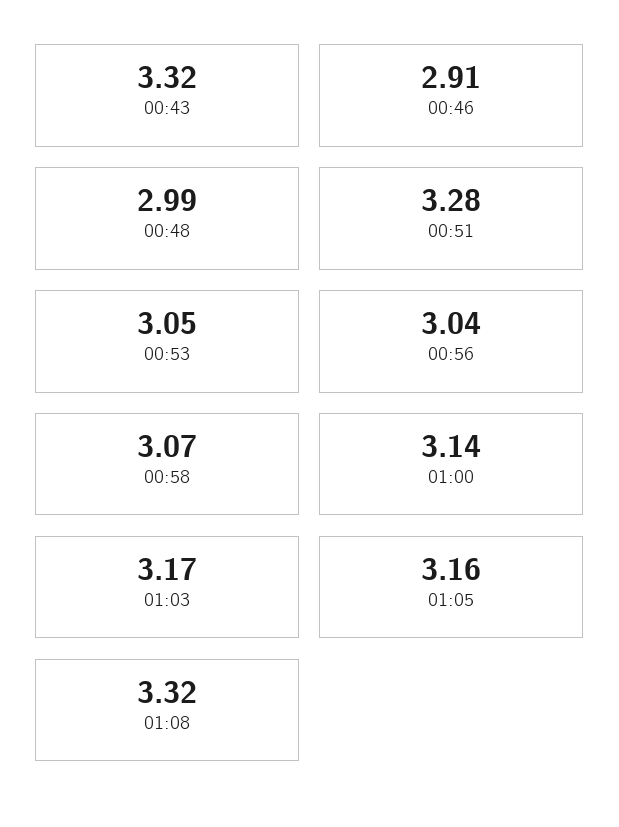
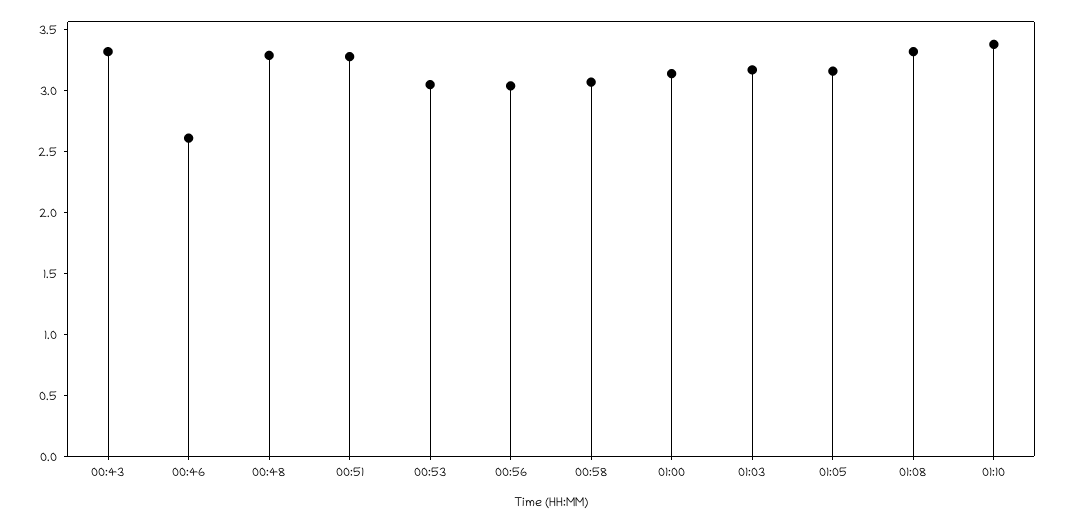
00:46: 2.91 -> 2.6
00:48: 2.99 -> 3.3
01:10: none -> 3.4

